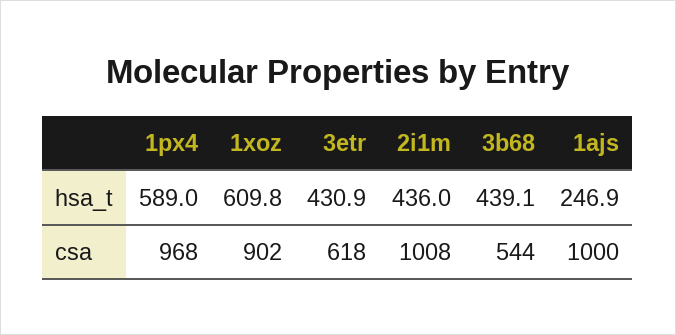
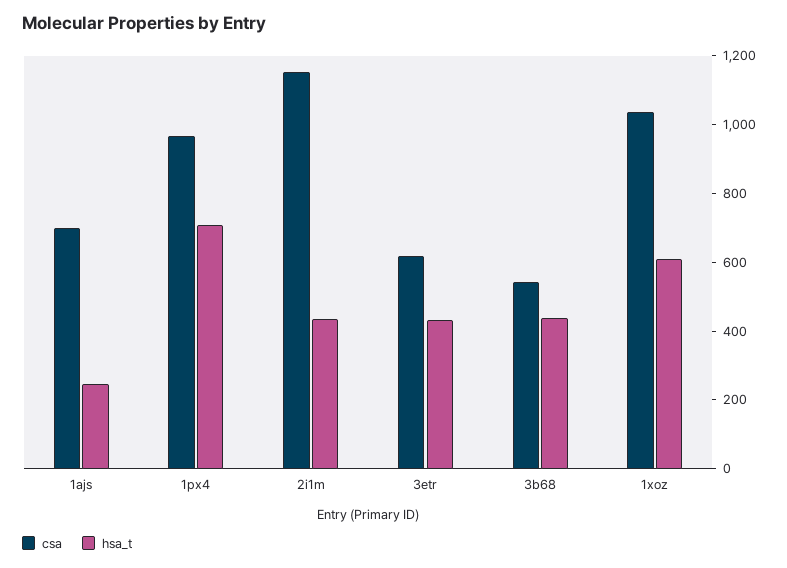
hsa_t, 1px4: 589 -> 700
csa, 1xoz: 902 -> 1050
csa, 2i1m: 1008 -> 1150
csa, 1ajs: 1000 -> 700

